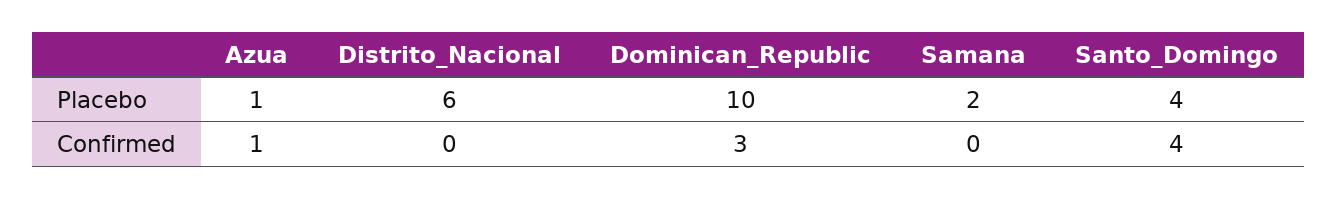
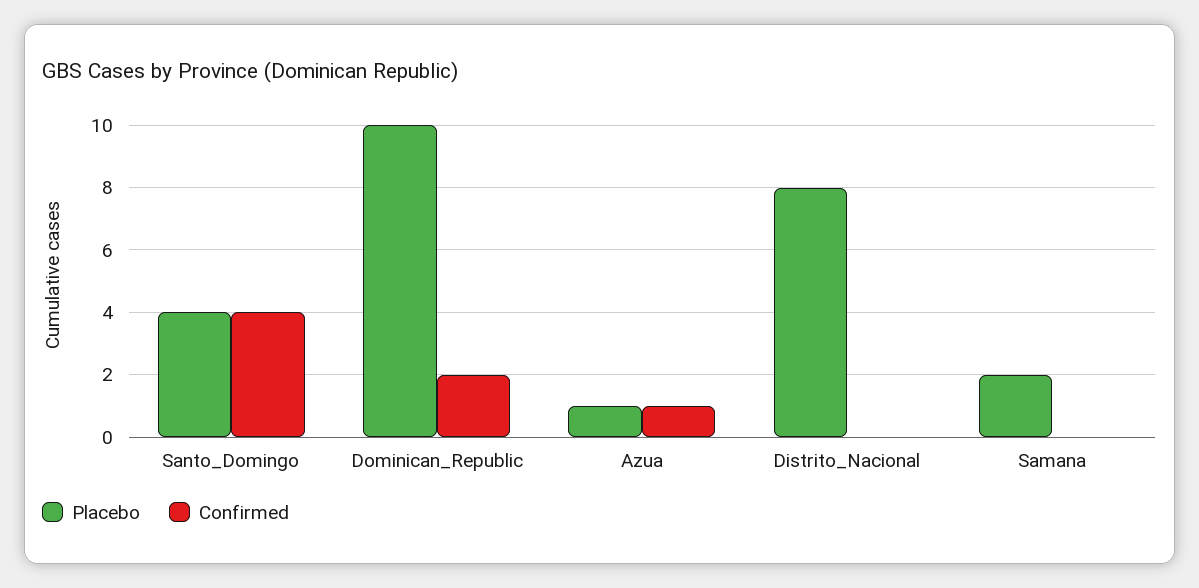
Placebo, Distrito_Nacional: 6 -> 8
Confirmed, Dominican_Republic: 3 -> 2

